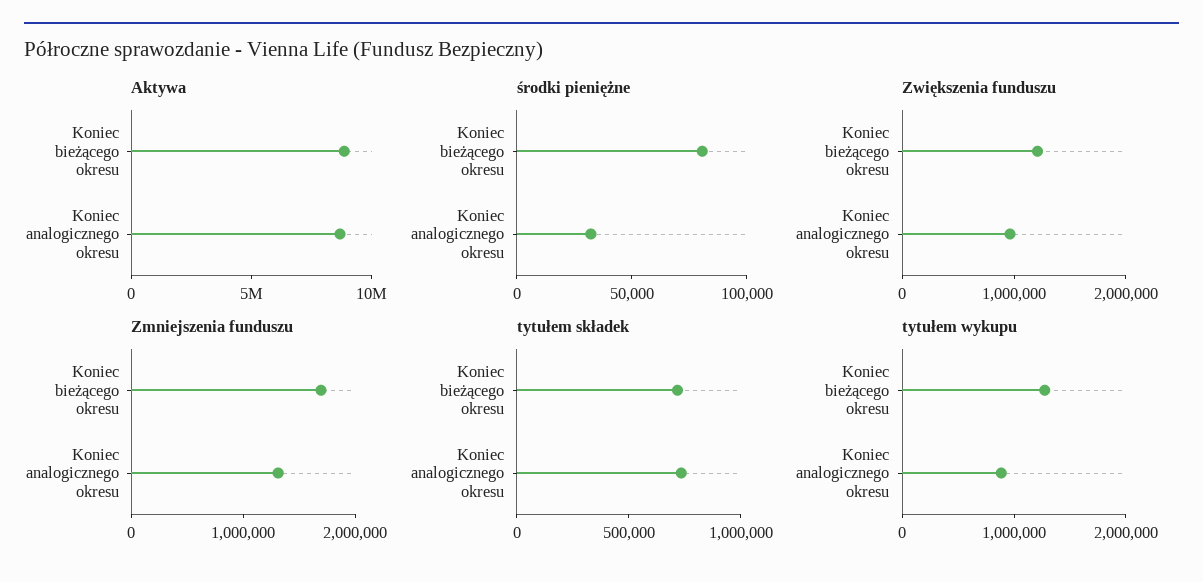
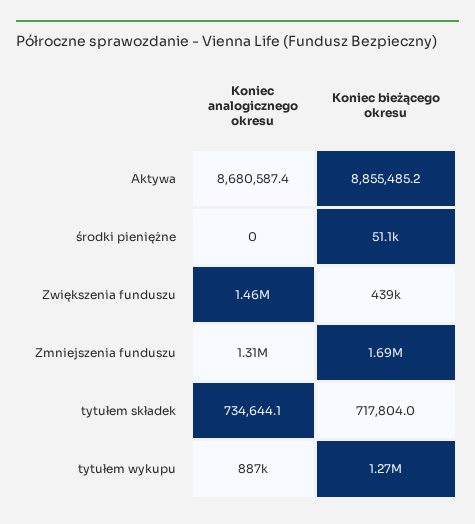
środki pieniężne, Koniec bieżącego okresu: 80000 -> 51100
środki pieniężne, Koniec analogicznego okresu: 30000 -> 0
Zwiększenia funduszu, Koniec bieżącego okresu: 1200000 -> 439000
Zwiększenia funduszu, Koniec analogicznego okresu: 1000000 -> 1460000

